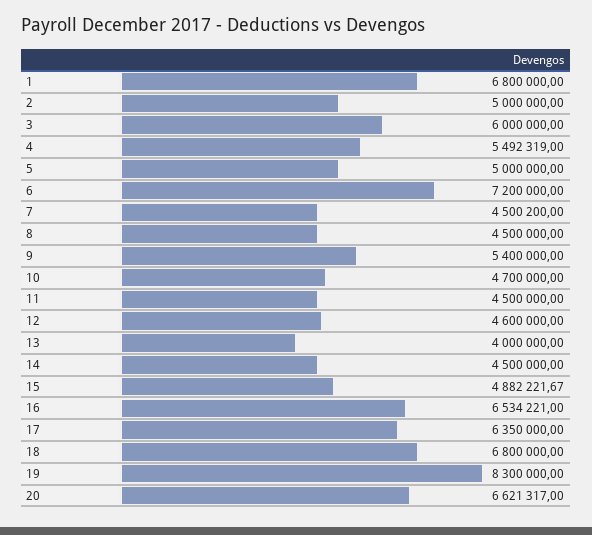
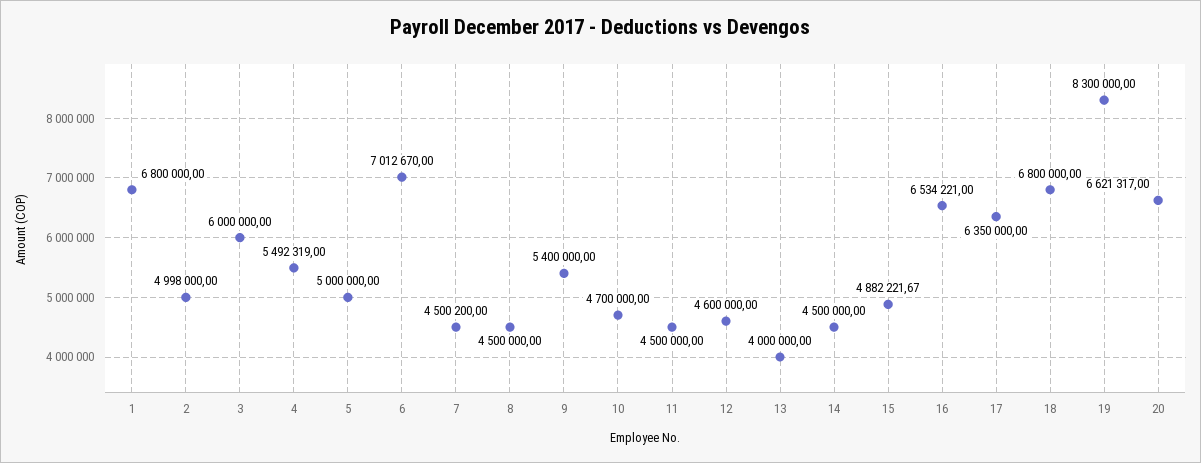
2: 5000000 -> 4998000
6: 7200000 -> 7012670

